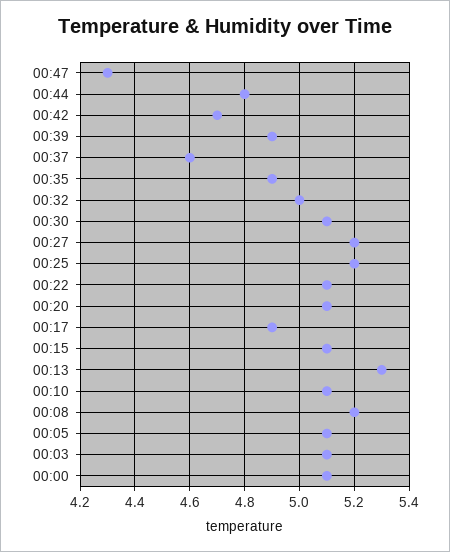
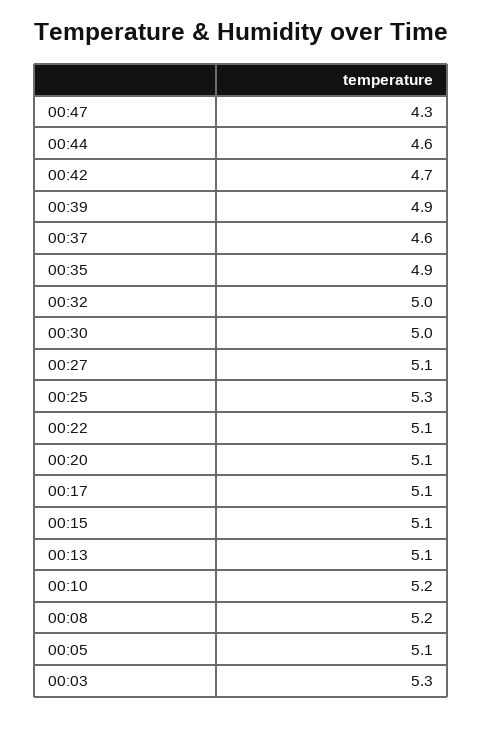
00:44: 4.8 -> 4.6
00:30: 5.1 -> 5
00:27: 5.2 -> 5.1
00:25: 5.2 -> 5.3
00:17: 4.9 -> 5.1
00:13: 5.3 -> 5.1
00:10: 5.1 -> 5.2
00:03: 5.1 -> 5.3
00:00: 5.1 -> none

